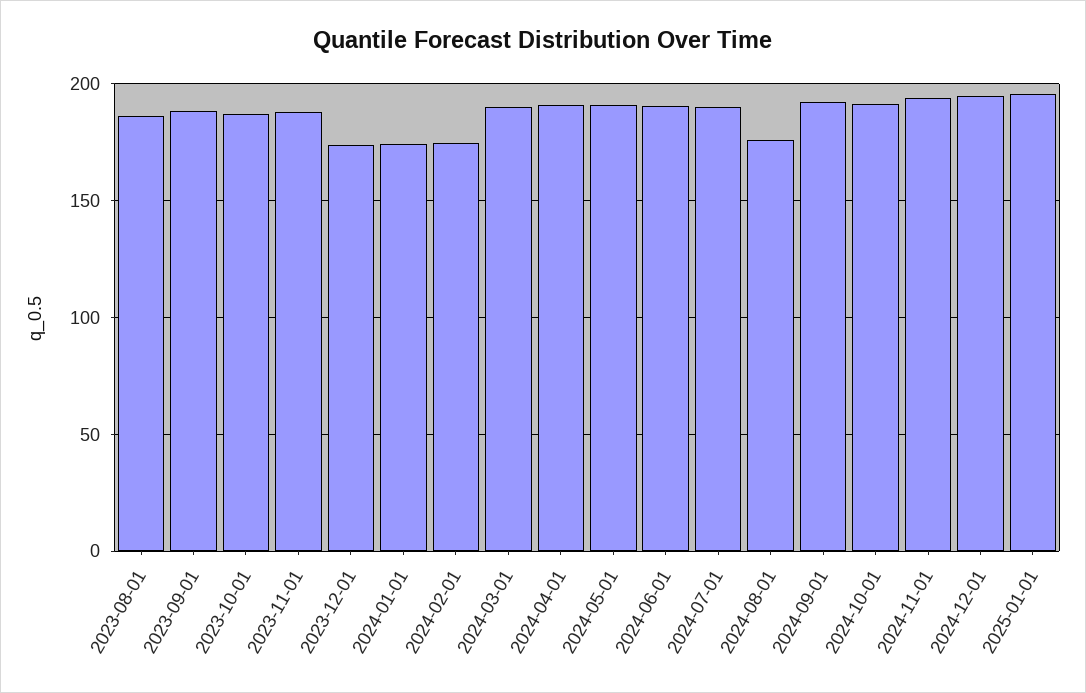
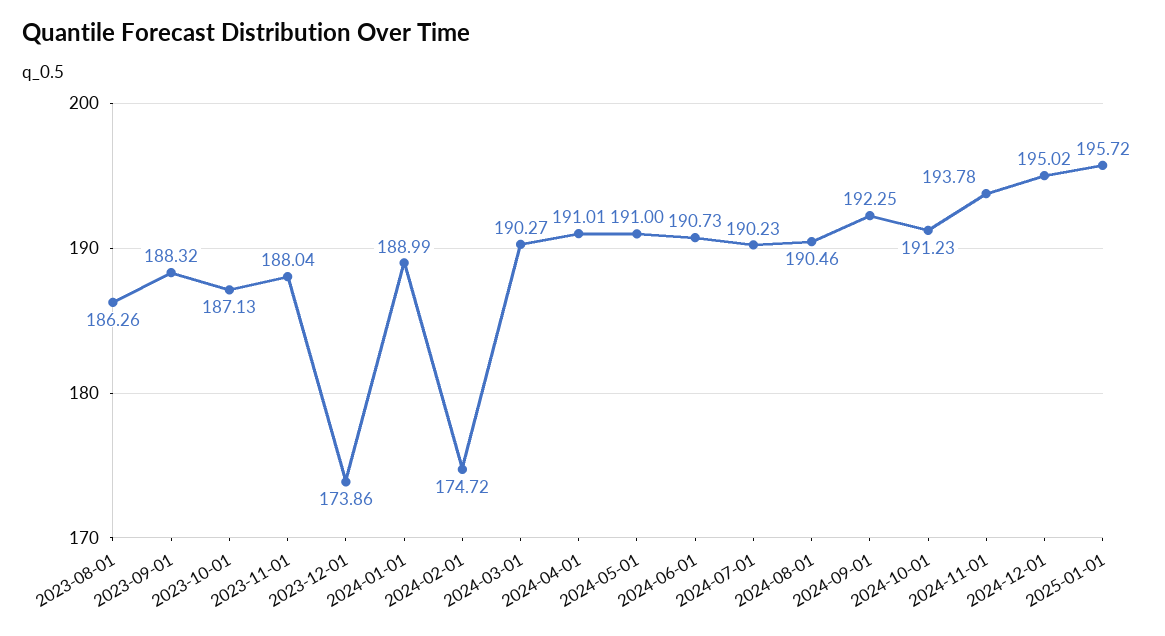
2024-01-01: 175 -> 188.99
2024-08-01: 175 -> 190.46

